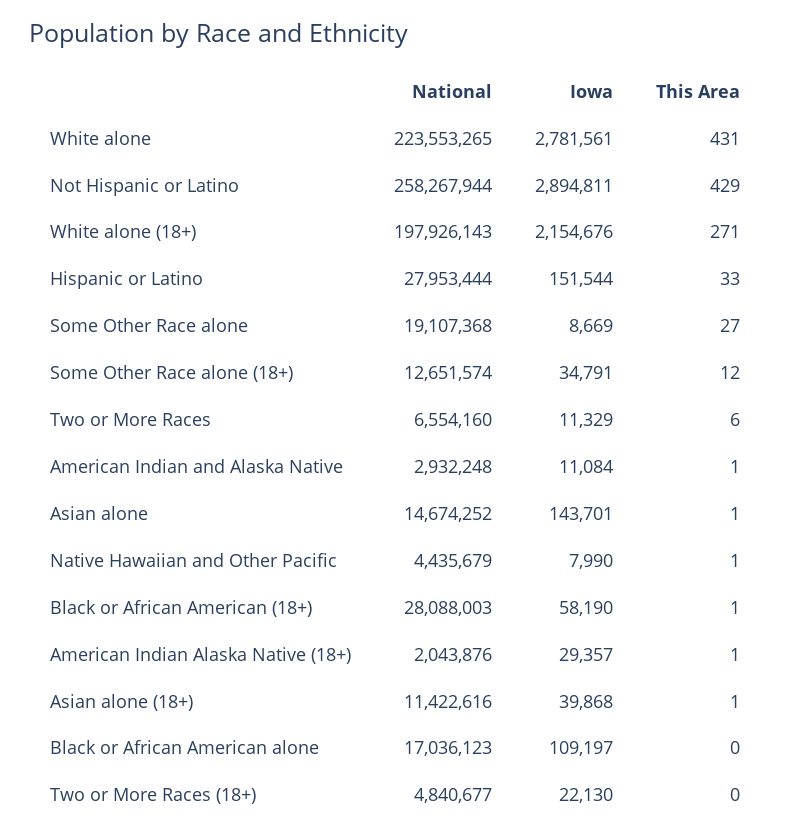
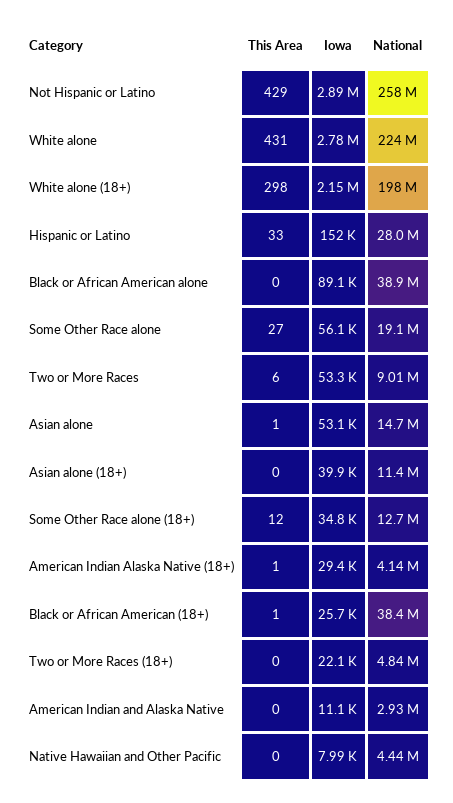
This Area, White alone (18+): 271 -> 298
Iowa, Some Other Race alone: 8669 -> 56100
National, Two or More Races: 6554160 -> 9010000
Iowa, Two or More Races: 11329 -> 53300
This Area, American Indian and Alaska Native: 1 -> 0
Iowa, Asian alone: 143701 -> 53100
This Area, Native Hawaiian and Other Pacific: 1 -> 0
National, Black or African American (18+): 28088003 -> 38400000
Iowa, Black or African American (18+): 58190 -> 25700
National, American Indian Alaska Native (18+): 2043876 -> 4140000
This Area, Asian alone (18+): 1 -> 0
National, Black or African American alone: 17036123 -> 38900000
Iowa, Black or African American alone: 109197 -> 89100

